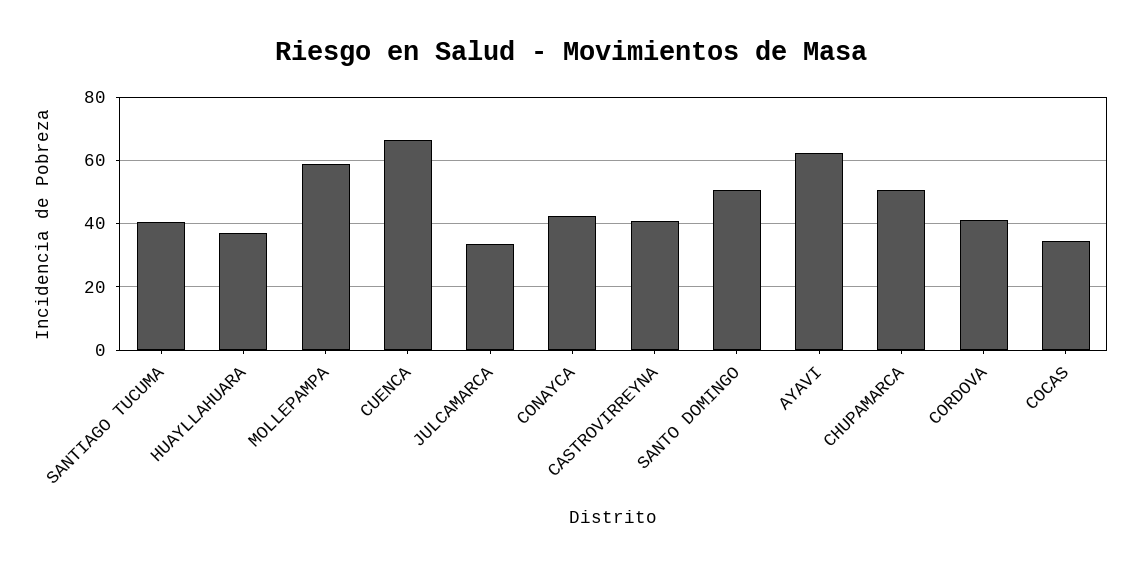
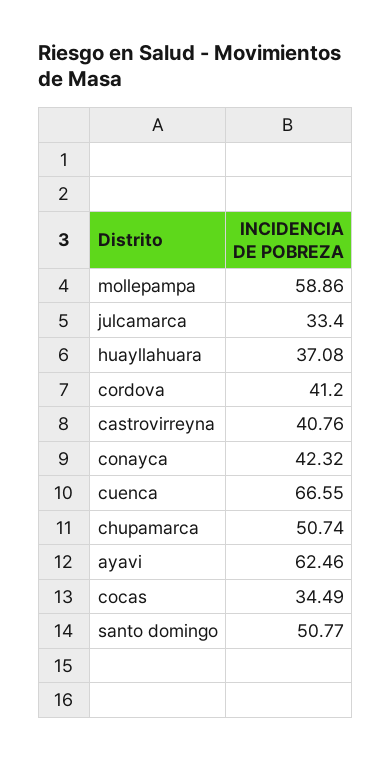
SANTIAGO TUCUMA: 40 -> none

